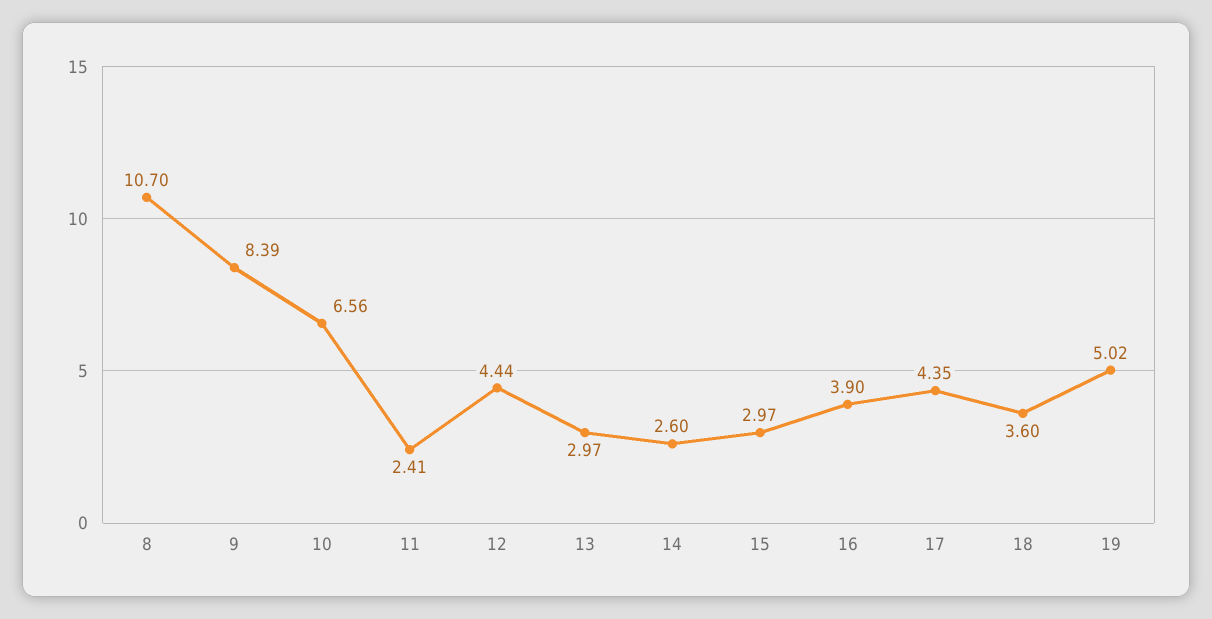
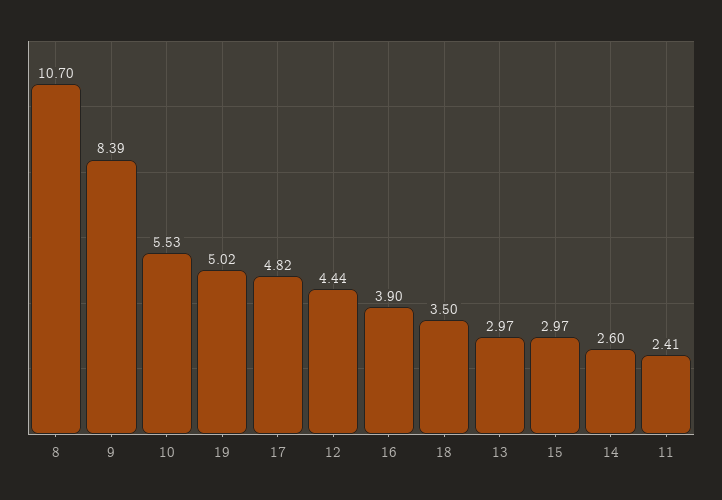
10: 6.56 -> 5.53
17: 4.35 -> 4.82
18: 3.6 -> 3.5

